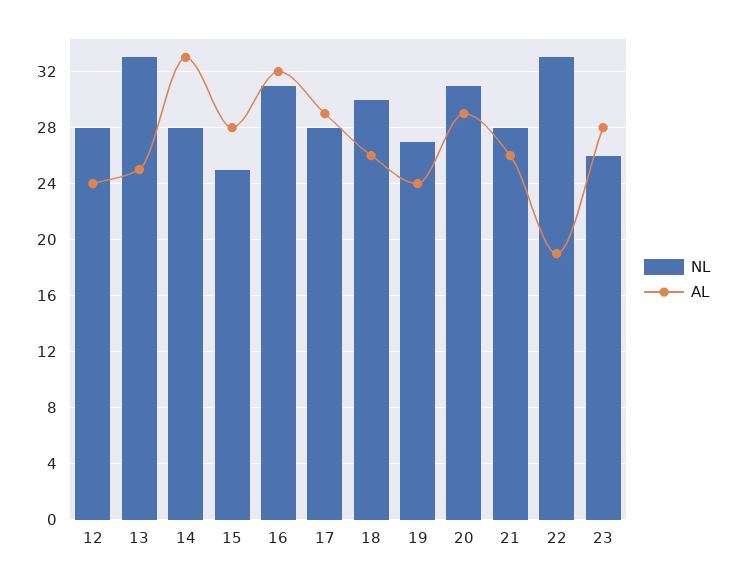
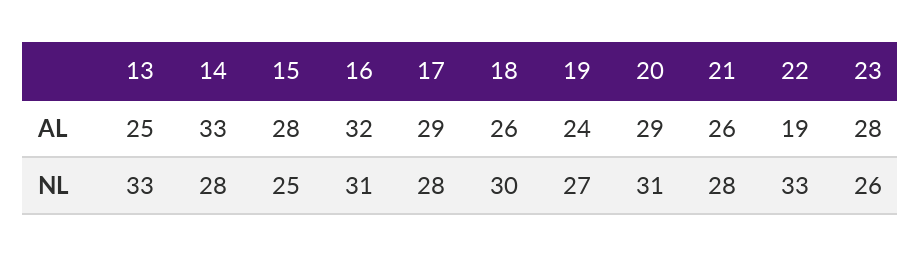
NL, 12: 28 -> none
AL, 12: 24 -> none

